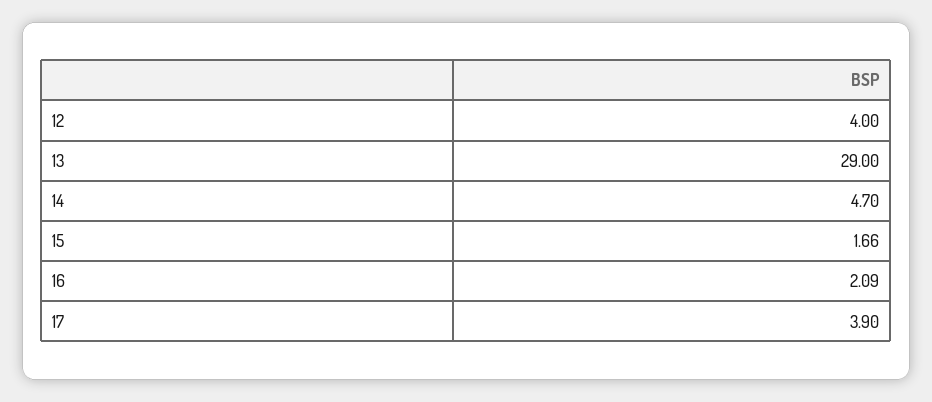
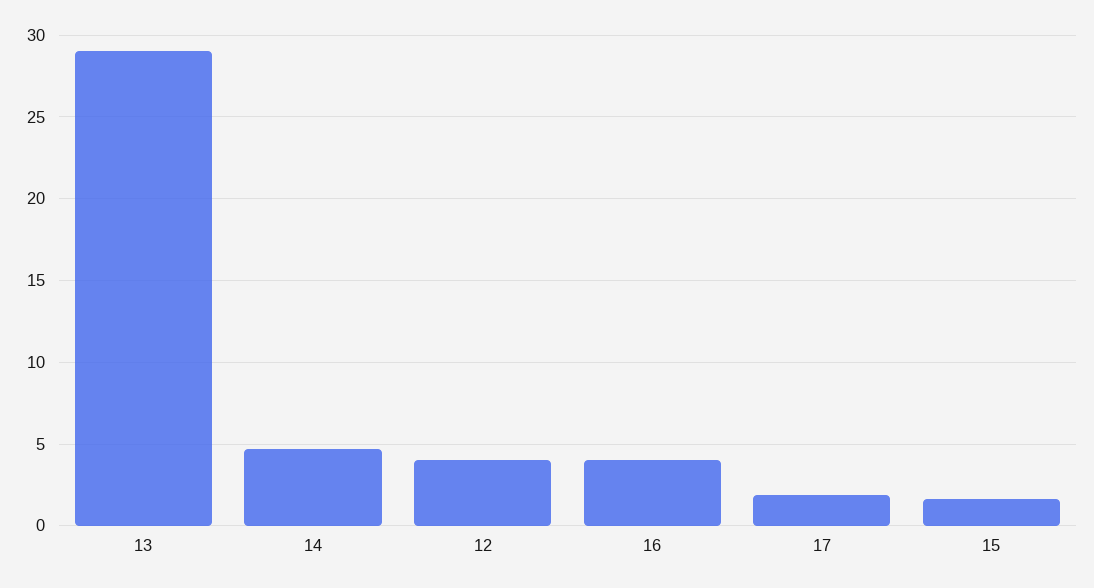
16: 2.09 -> 4
17: 3.9 -> 2

